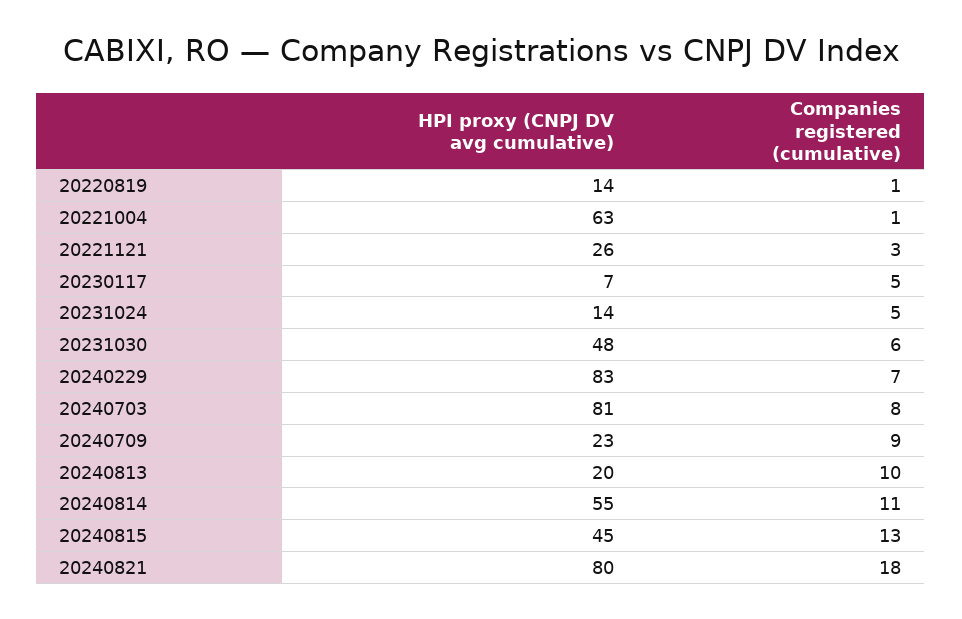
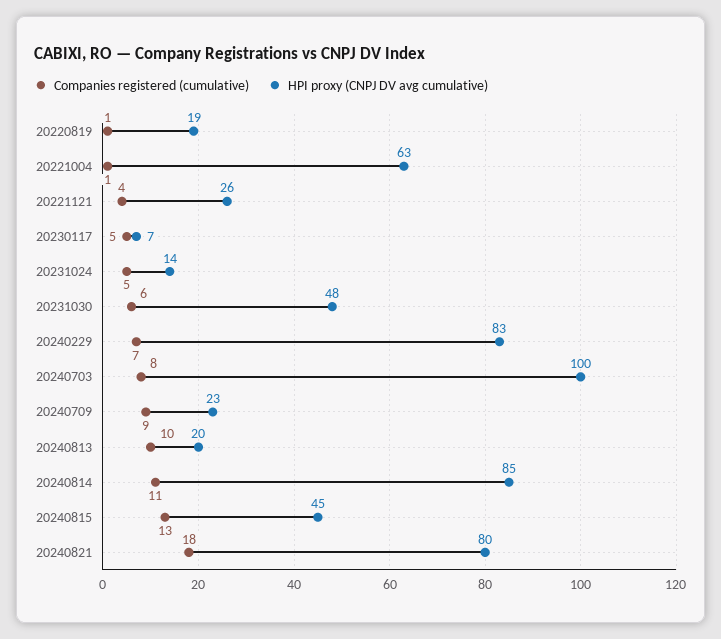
HPI proxy (CNPJ DV avg cumulative), 20220819: 14 -> 19
Companies registered (cumulative), 20221121: 3 -> 4
HPI proxy (CNPJ DV avg cumulative), 20240703: 81 -> 100
HPI proxy (CNPJ DV avg cumulative), 20240814: 55 -> 85

